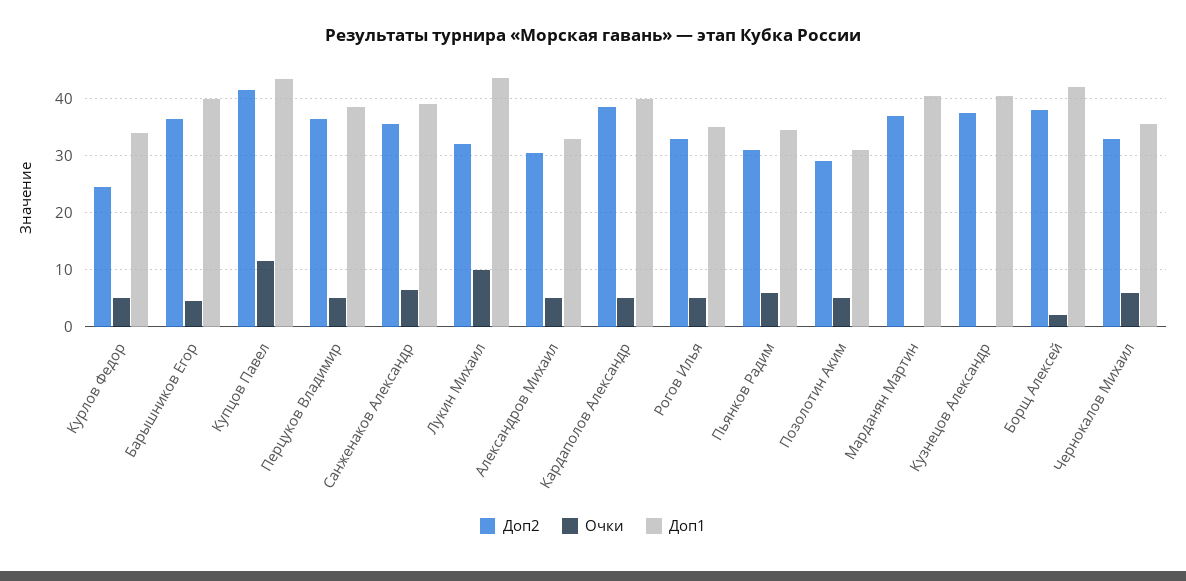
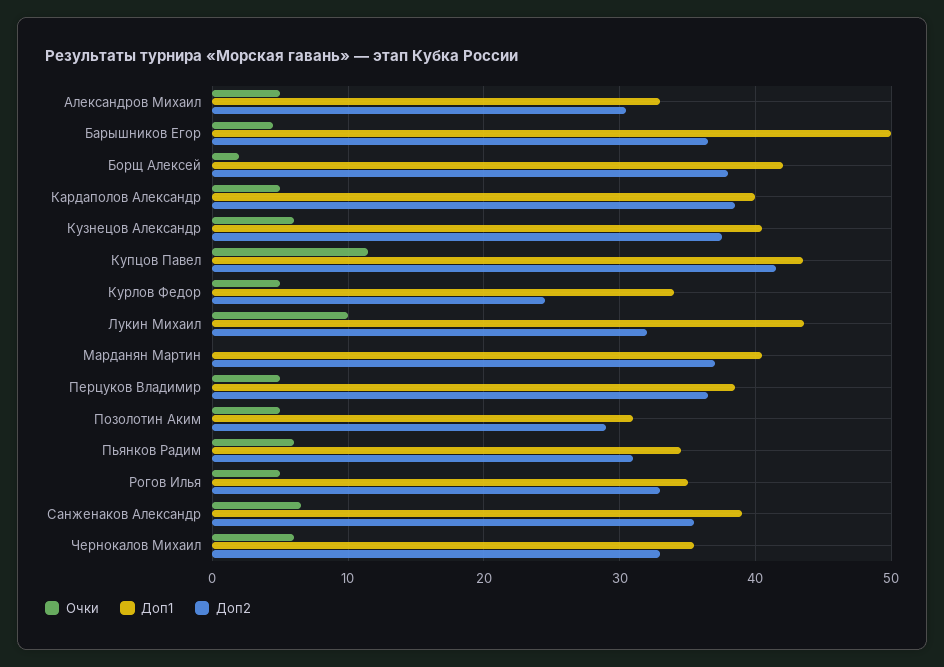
Доп1, Барышников Егор: 40 -> 50
Очки, Кузнецов Александр: 0 -> 6

